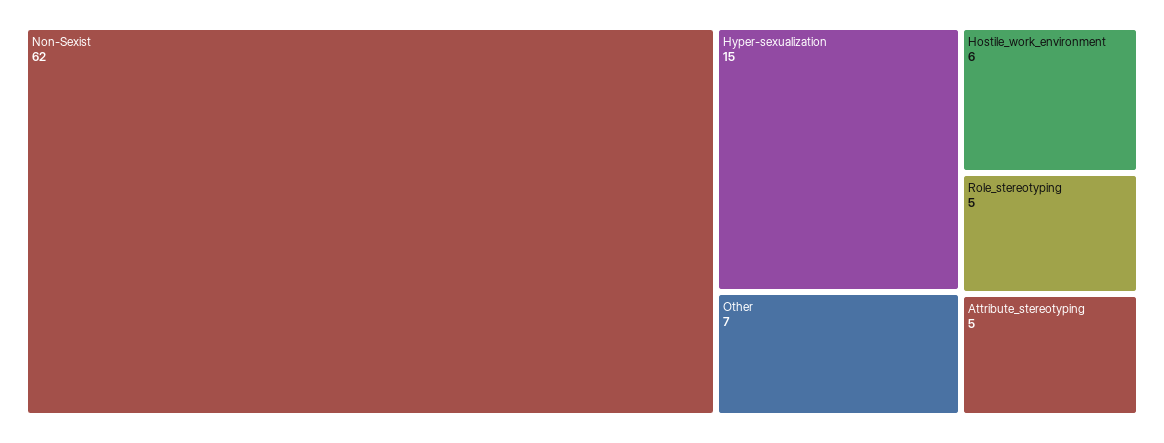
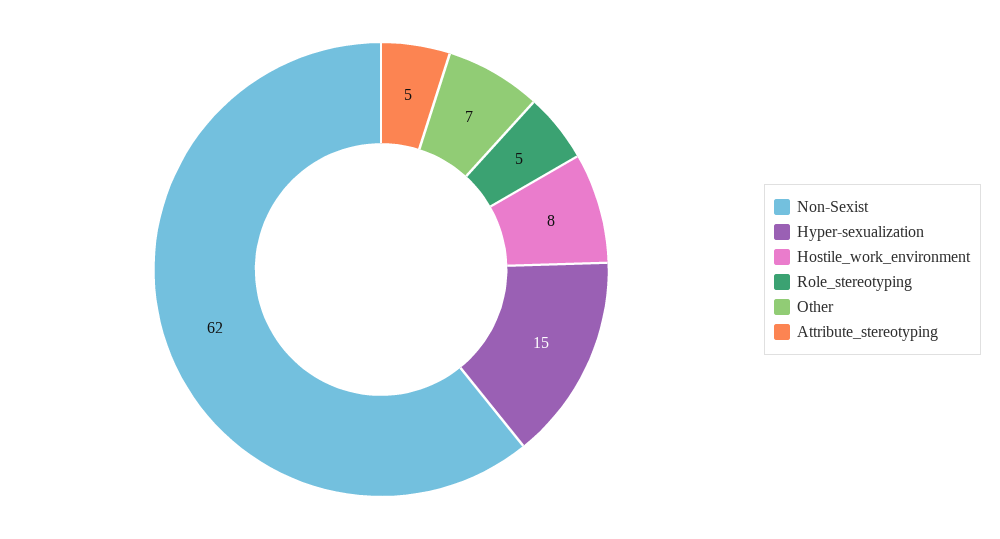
Hostile_work_environment: 6 -> 8

